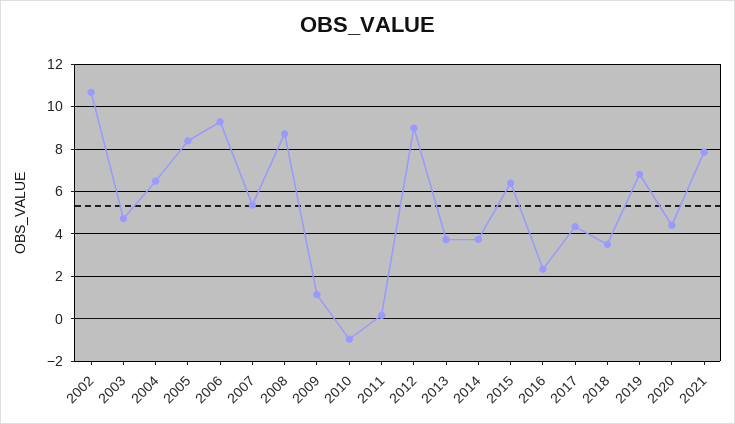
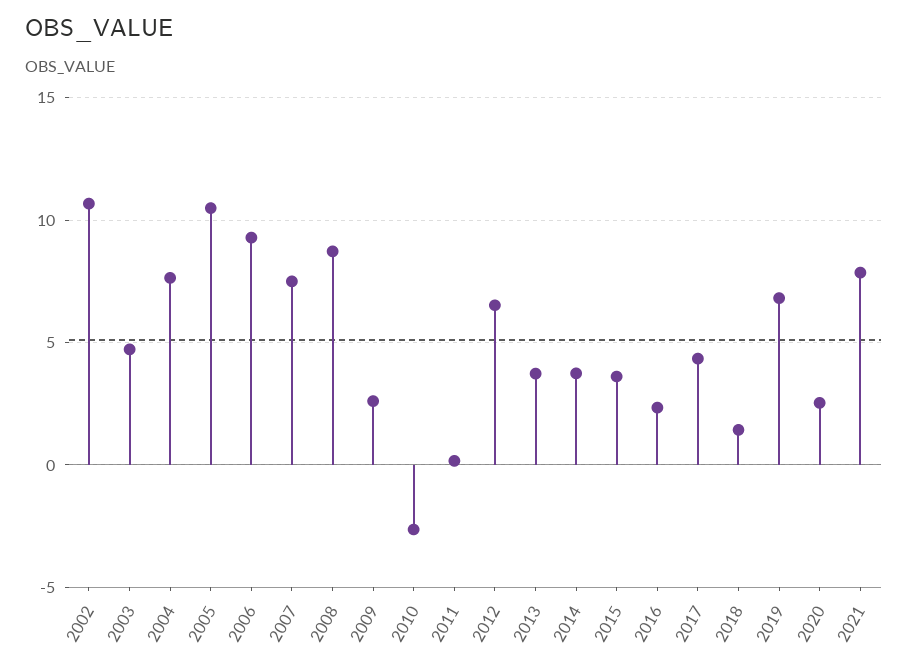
2004: 6.5 -> 7.5
2005: 8.5 -> 10.5
2007: 5.5 -> 7.5
2009: 1 -> 2.5
2010: -1 -> -2.5
2012: 9 -> 6.5
2015: 6.5 -> 3.5
2018: 3.5 -> 1.5
2020: 4.5 -> 2.5

